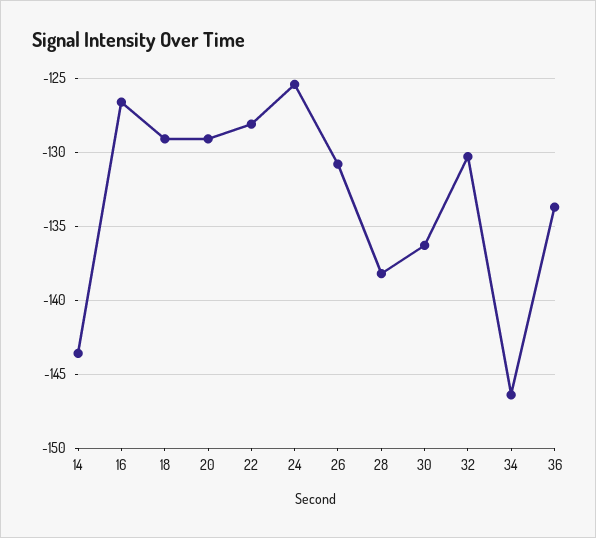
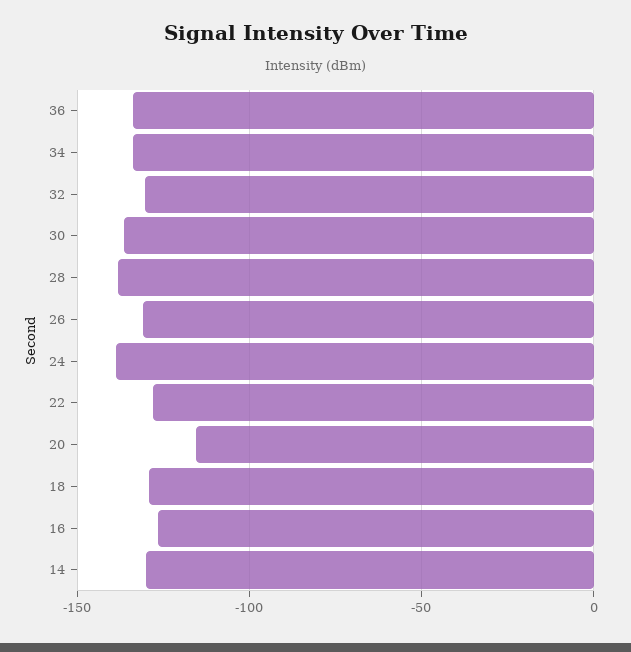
14: -143.5 -> -130
20: -129 -> -115
24: -125.5 -> -140
34: -146.5 -> -135

